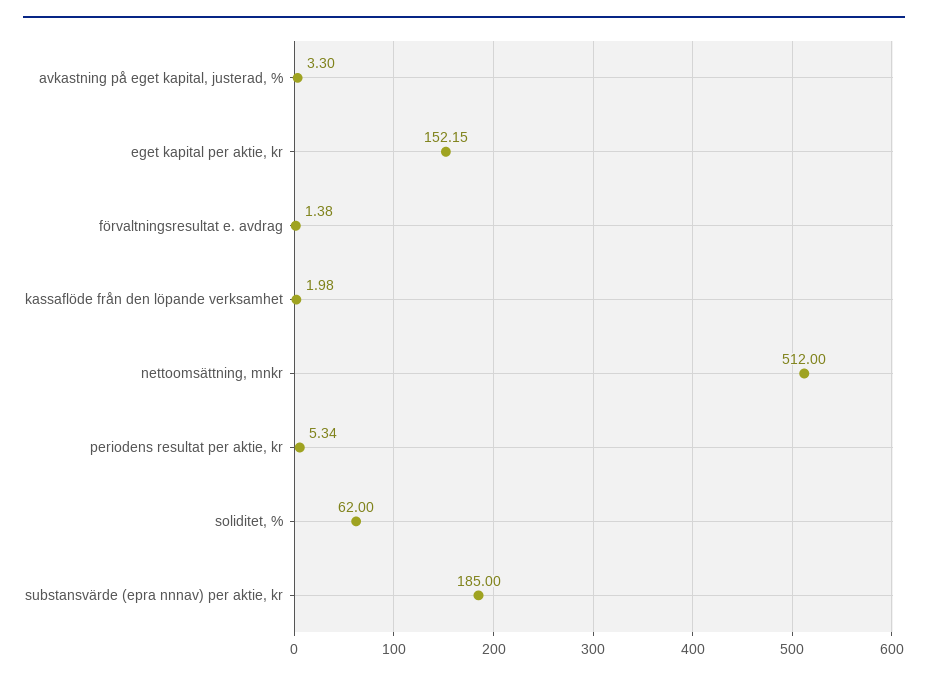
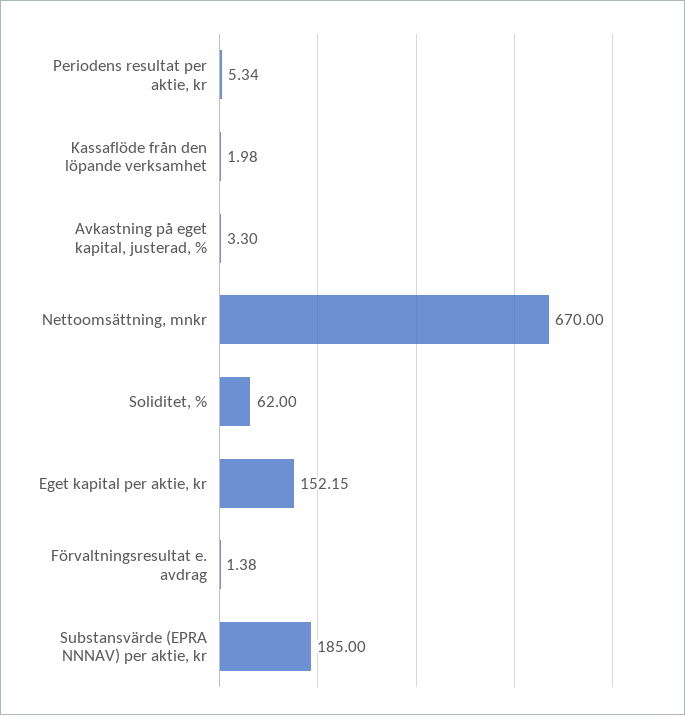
nettoomsättning, mnkr: 512 -> 670

